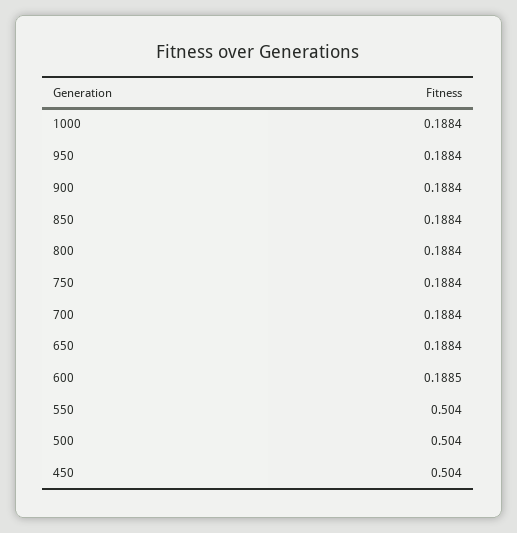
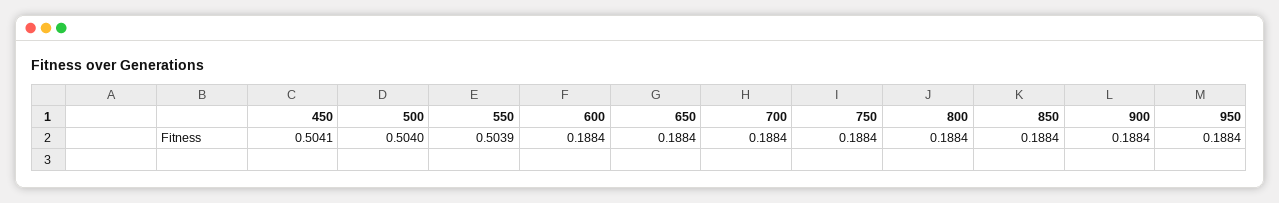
1000: 0.1884 -> none
600: 0.1885 -> 0.1884
550: 0.504 -> 0.5039
450: 0.504 -> 0.5041

